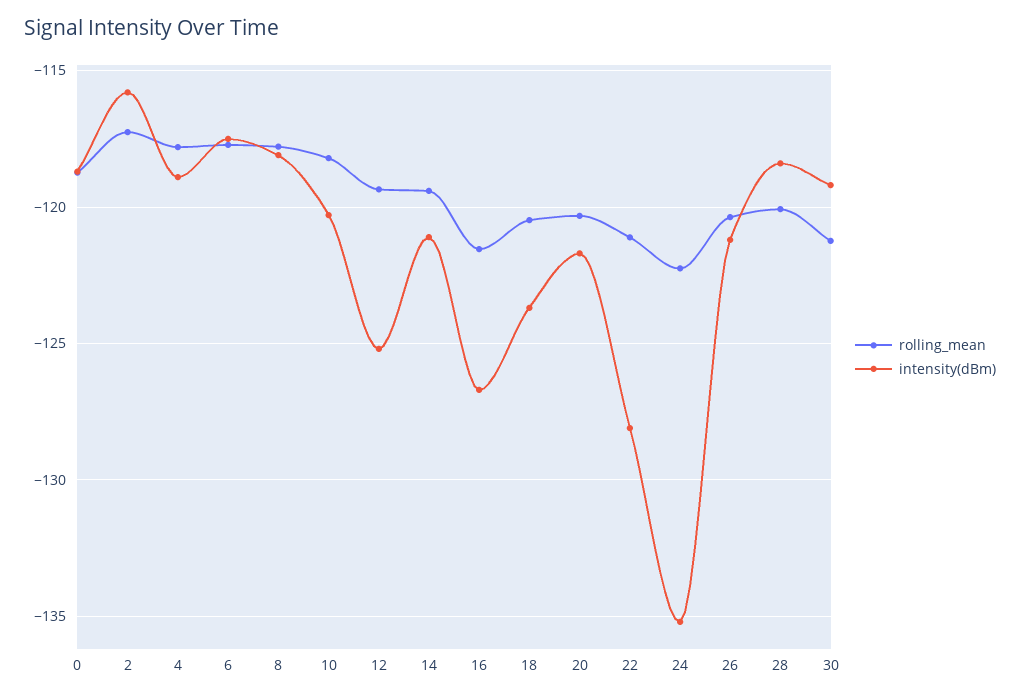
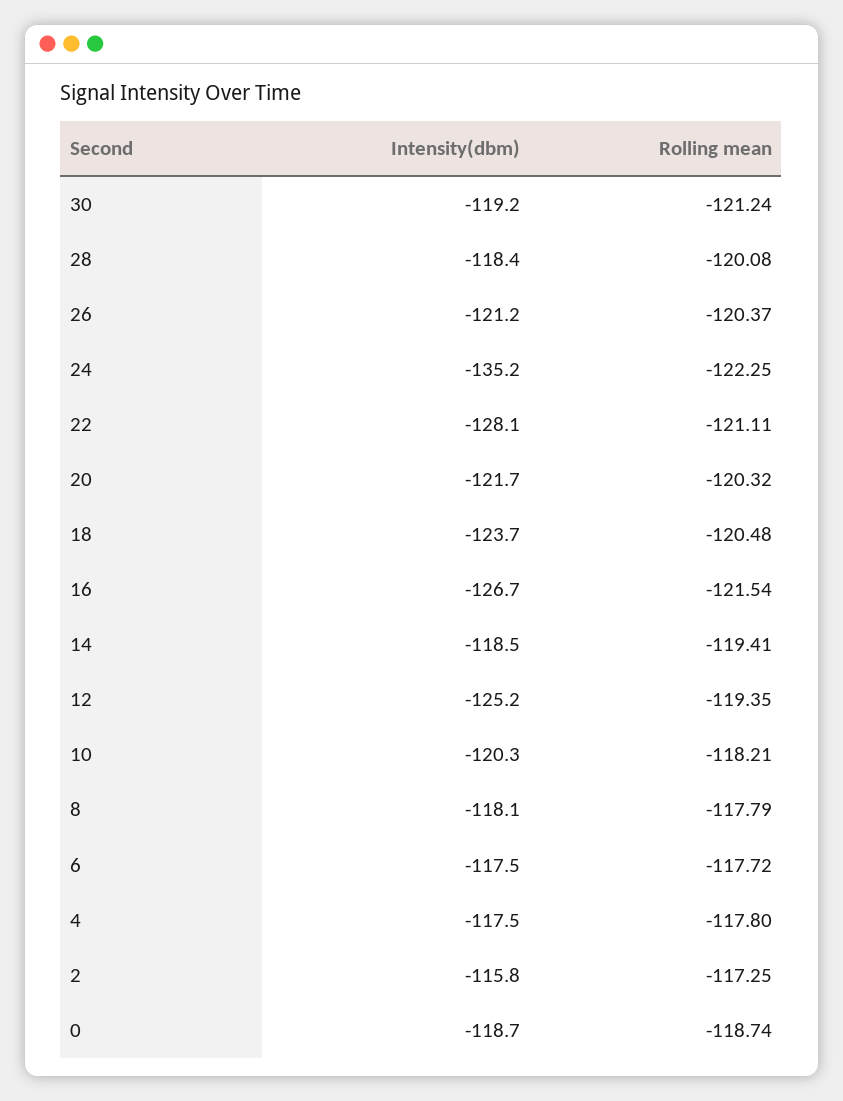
intensity(dBm), 4: -119 -> -117.5
intensity(dBm), 14: -121 -> -118.5

